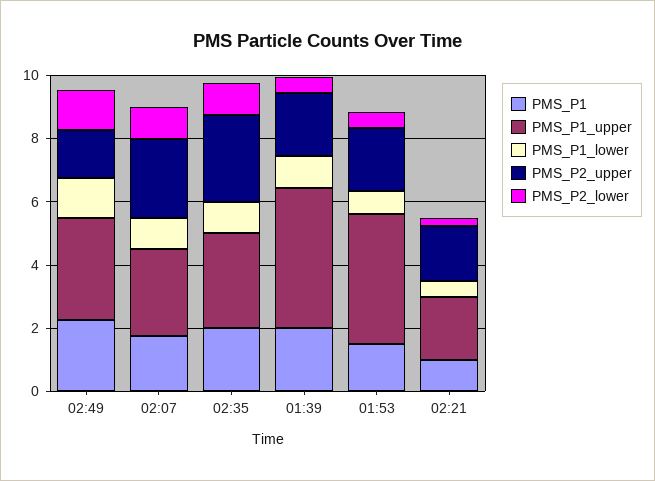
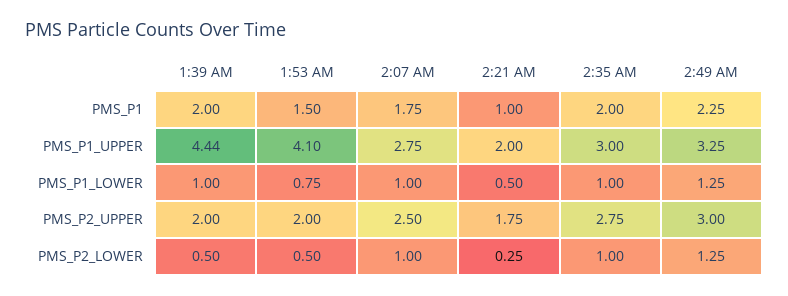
PMS_P2_upper, 02:49: 1.5 -> 3

